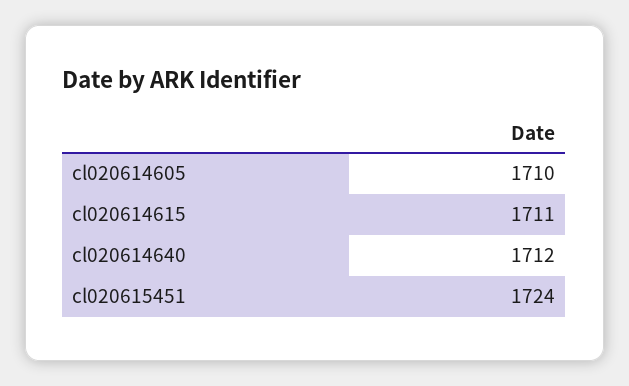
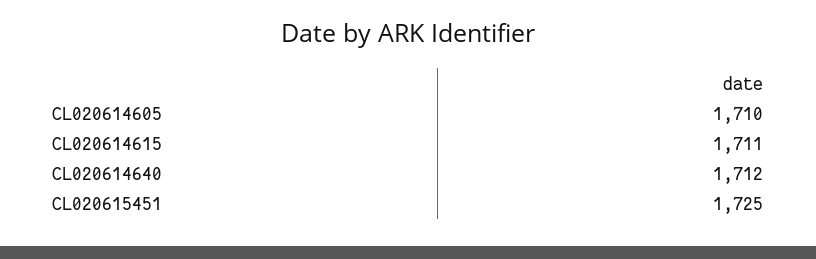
cl020615451: 1724 -> 1725

